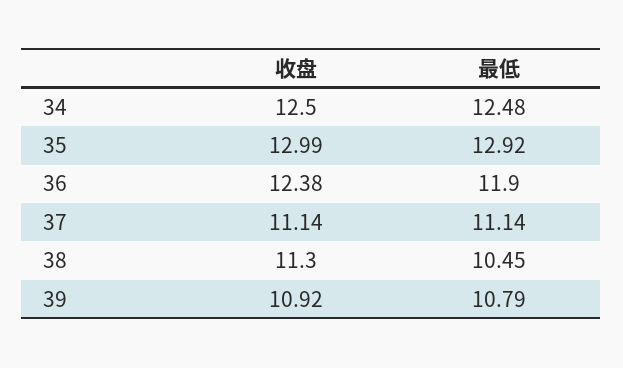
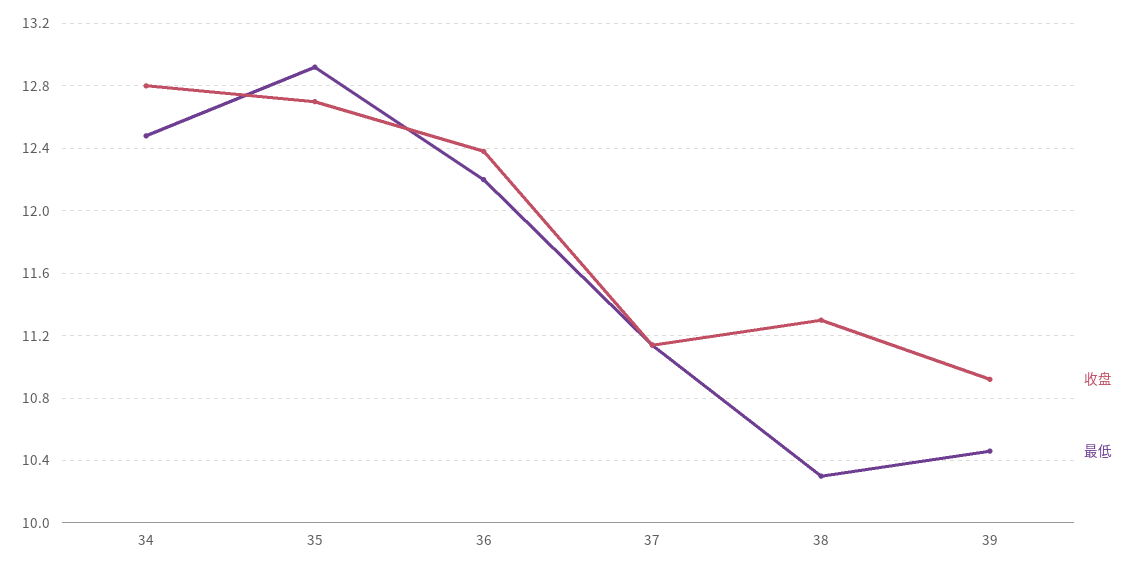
收盘, 34: 12.5 -> 12.8
收盘, 35: 12.99 -> 12.7
最低, 36: 11.9 -> 12.2
最低, 38: 10.45 -> 10.3
最低, 39: 10.79 -> 10.45

